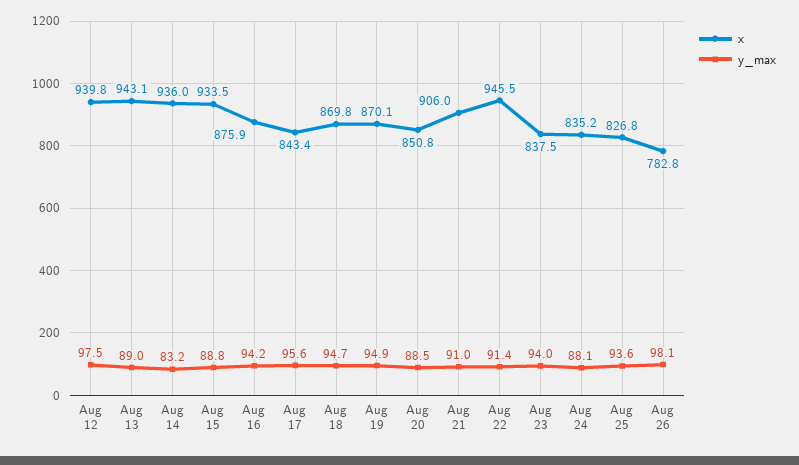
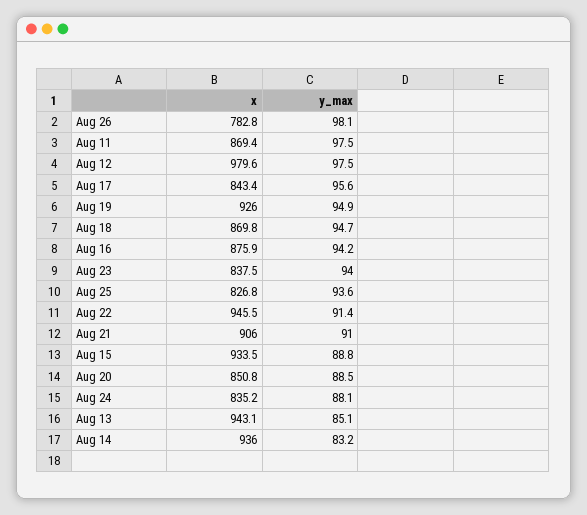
x, Aug 12: 939.8 -> 979.6
y_max, Aug 13: 89 -> 85.1
x, Aug 19: 870.1 -> 926
x, Aug 11: none -> 869.4
y_max, Aug 11: none -> 97.5

